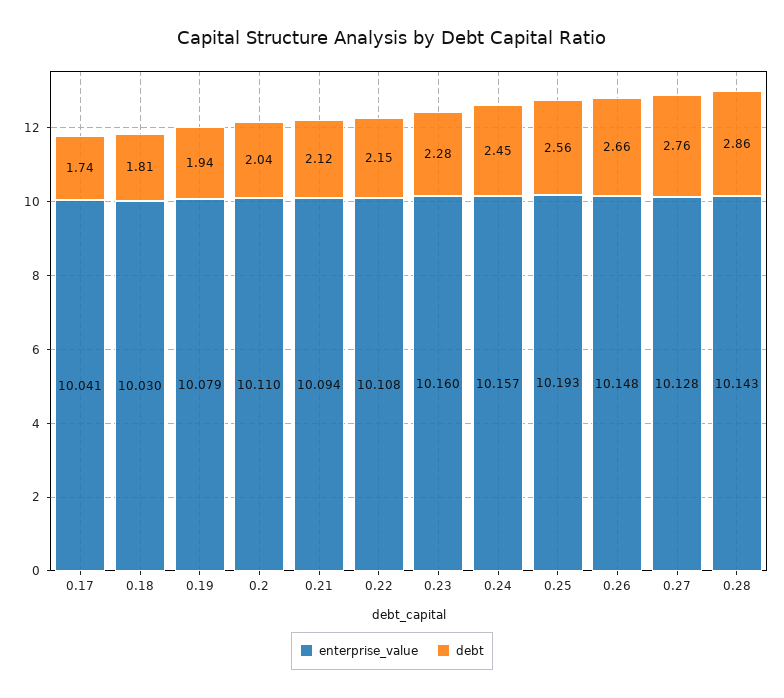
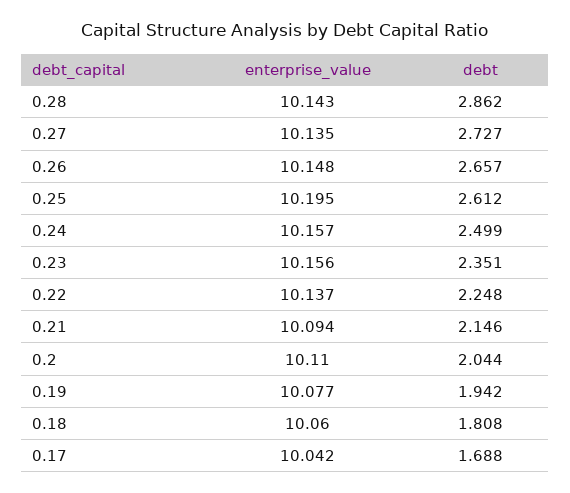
enterprise_value, 0.17: 10.041 -> 10.042
debt, 0.17: 1.74 -> 1.688
enterprise_value, 0.18: 10.03 -> 10.06
enterprise_value, 0.19: 10.079 -> 10.077
debt, 0.21: 2.12 -> 2.146
enterprise_value, 0.22: 10.108 -> 10.137
debt, 0.22: 2.15 -> 2.248
enterprise_value, 0.23: 10.16 -> 10.156
debt, 0.23: 2.28 -> 2.351
debt, 0.24: 2.45 -> 2.499
enterprise_value, 0.25: 10.193 -> 10.195
debt, 0.25: 2.56 -> 2.612
enterprise_value, 0.27: 10.128 -> 10.135
debt, 0.27: 2.76 -> 2.727

